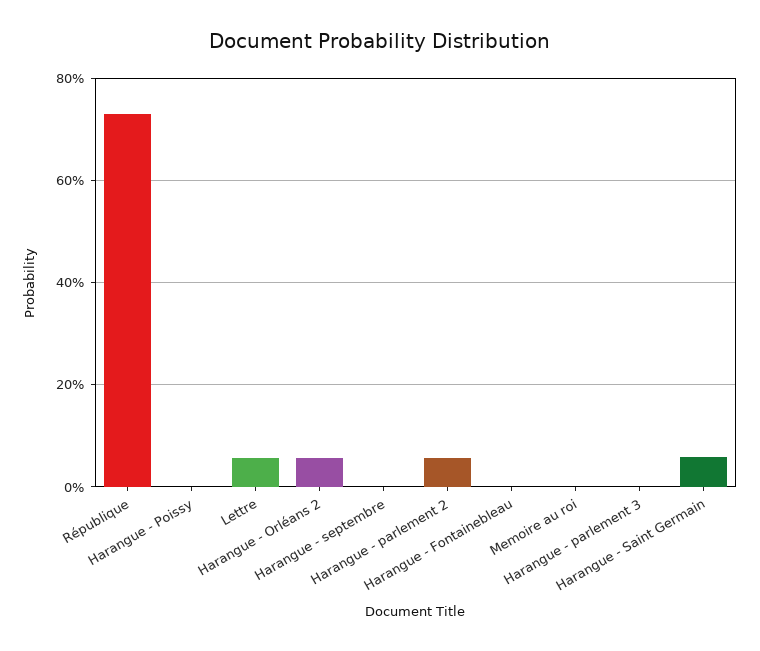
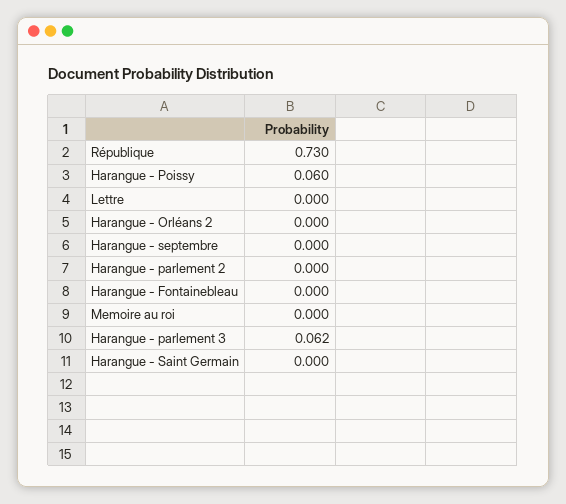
Harangue - Poissy: 0 -> 0.06
Lettre: 0.06 -> 0
Harangue - Orléans 2: 0.06 -> 0
Harangue - parlement 2: 0.06 -> 0
Harangue - parlement 3: 0 -> 0.062
Harangue - Saint Germain: 0.06 -> 0

